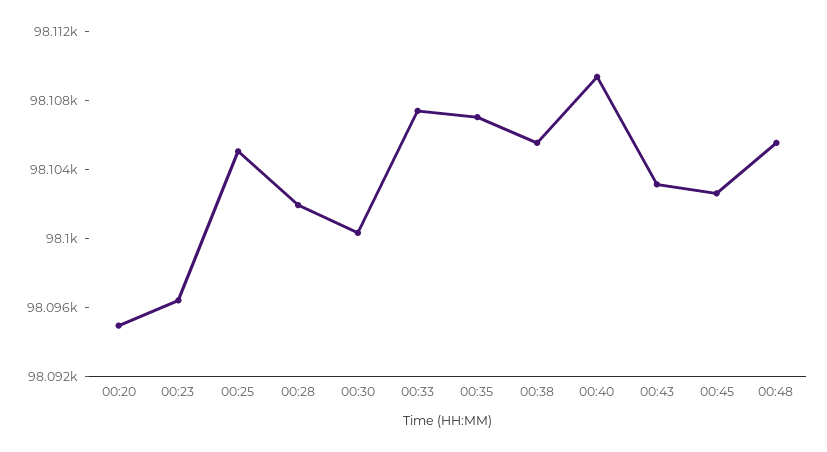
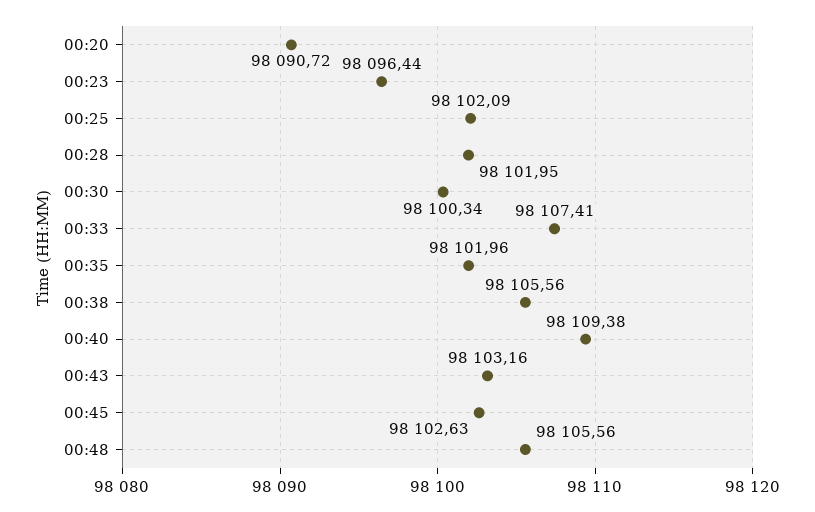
00:20: 98095 -> 98090.72
00:25: 98105 -> 98102.09
00:35: 98107 -> 98101.96

